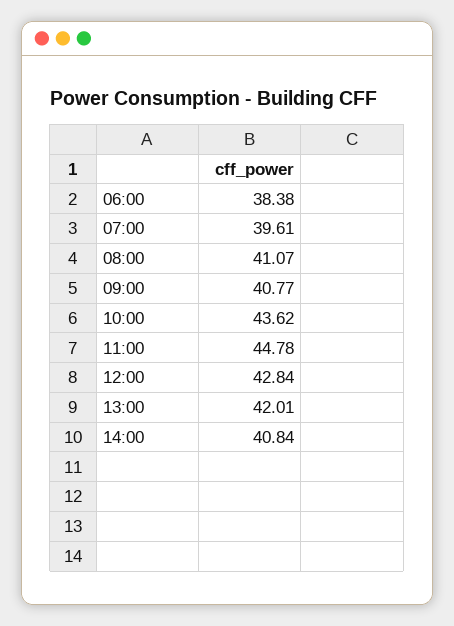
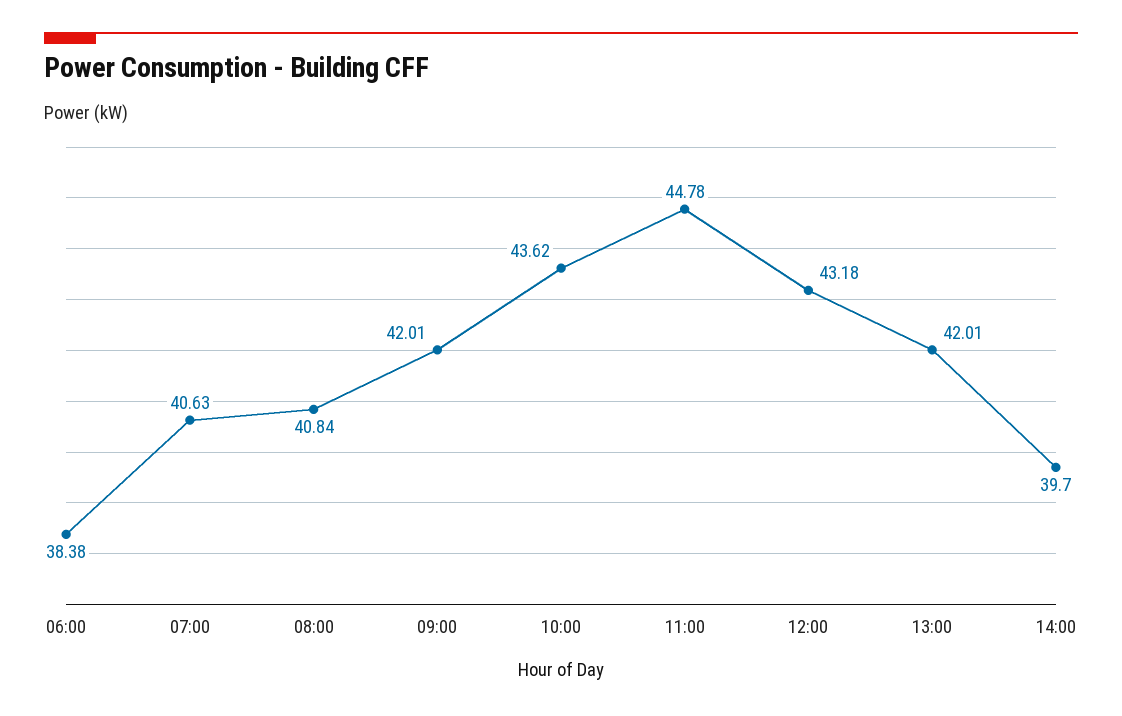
07:00: 39.61 -> 40.63
08:00: 41.07 -> 40.84
09:00: 40.77 -> 42.01
12:00: 42.84 -> 43.18
14:00: 40.84 -> 39.7

